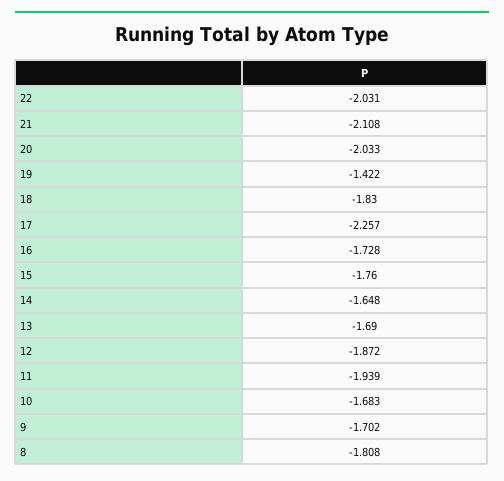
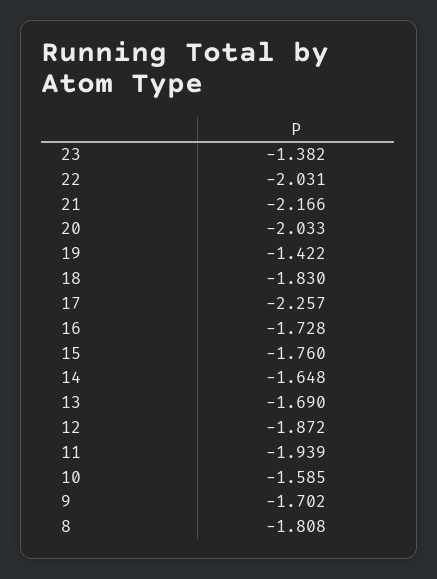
21: -2.108 -> -2.166
10: -1.683 -> -1.585
23: none -> -1.382

